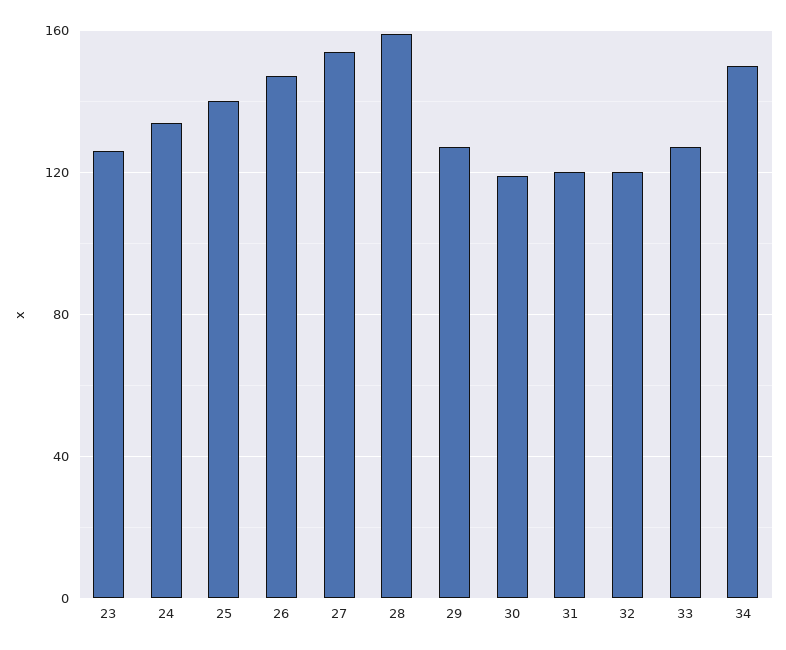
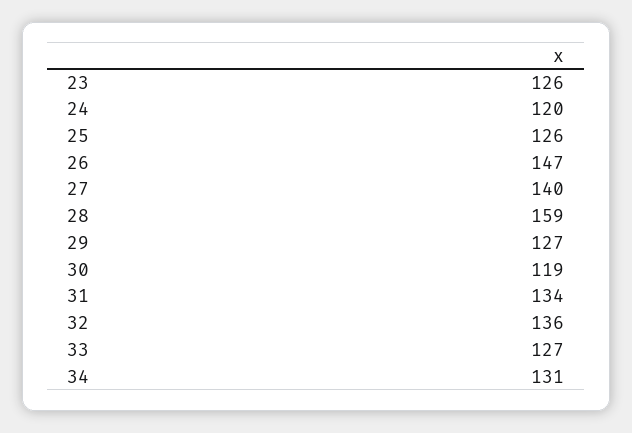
24: 135 -> 120
25: 140 -> 126
27: 155 -> 140
31: 120 -> 134
32: 120 -> 136
34: 150 -> 131

